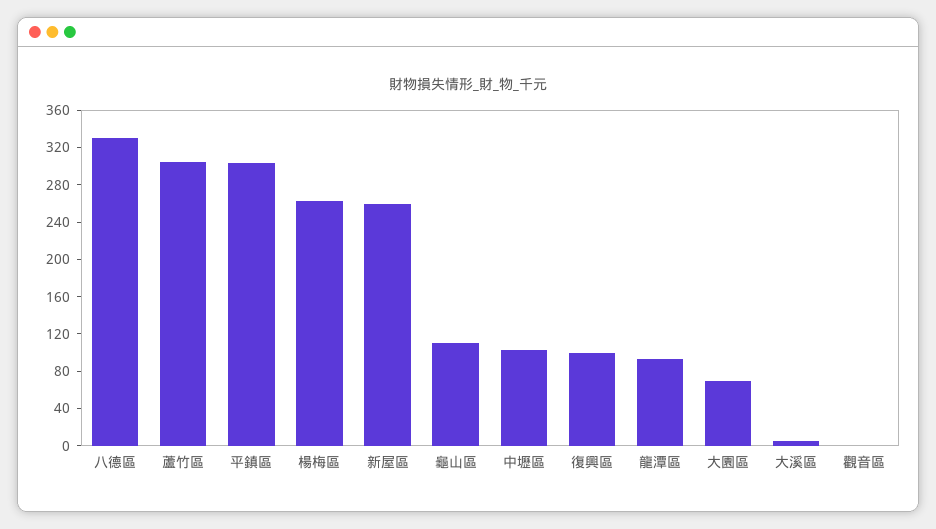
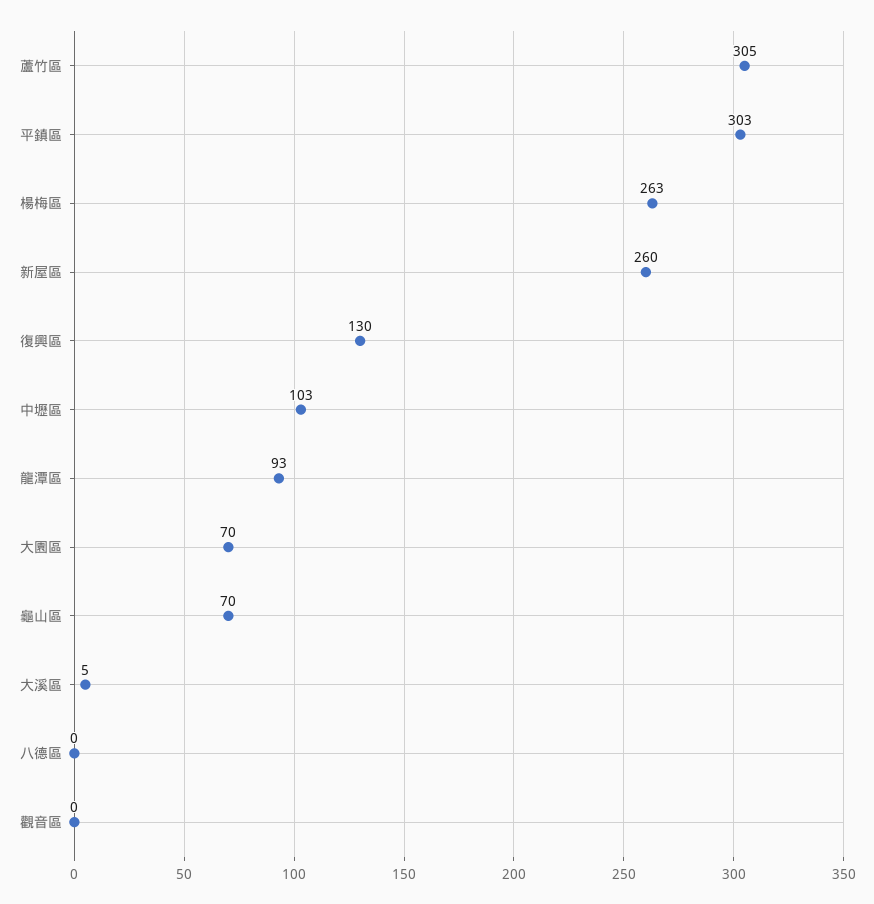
八德區: 330 -> 0
龜山區: 110 -> 70
復興區: 100 -> 130

